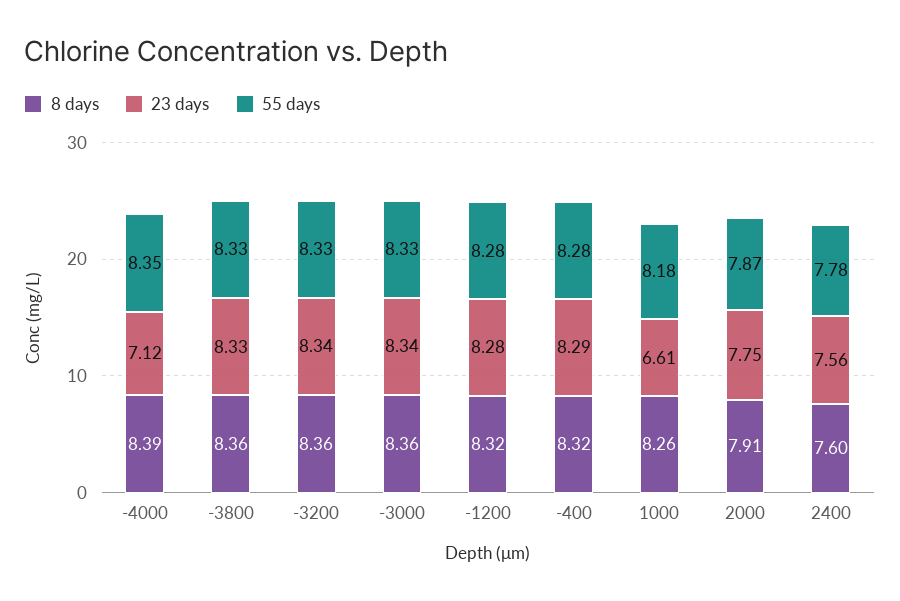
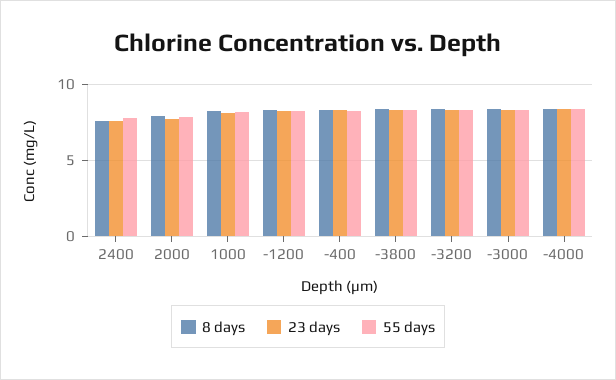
23 days, -4000: 7.12 -> 8.5
23 days, 1000: 6.61 -> 8

